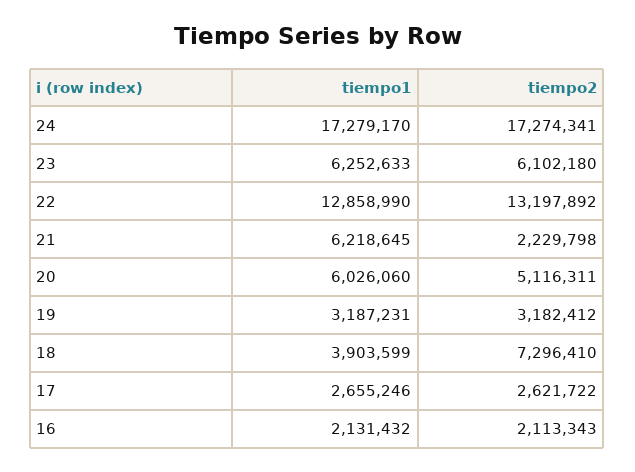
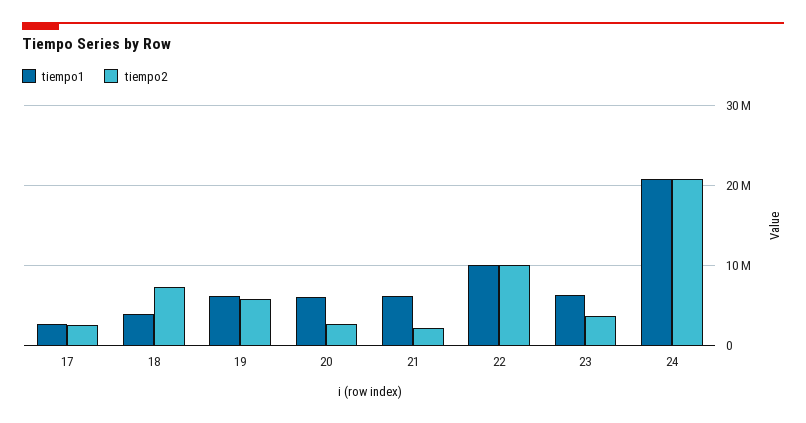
tiempo1, 24: 17279170 -> 21000000
tiempo2, 24: 17274341 -> 21000000
tiempo2, 23: 6102180 -> 4000000
tiempo1, 22: 12858990 -> 10000000
tiempo2, 22: 13197892 -> 10000000
tiempo2, 20: 5116311 -> 3000000
tiempo1, 19: 3187231 -> 6000000
tiempo2, 19: 3182412 -> 6000000
tiempo1, 16: 2131432 -> none
tiempo2, 16: 2113343 -> none

